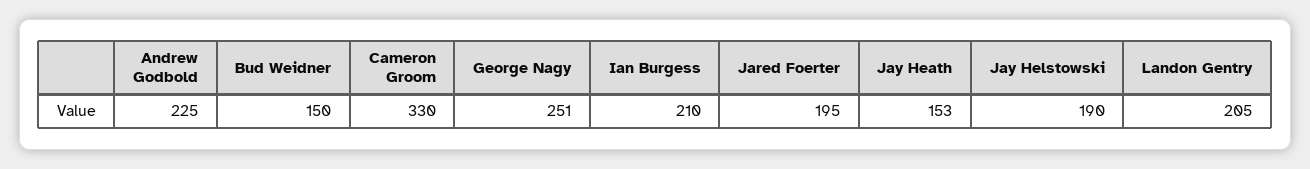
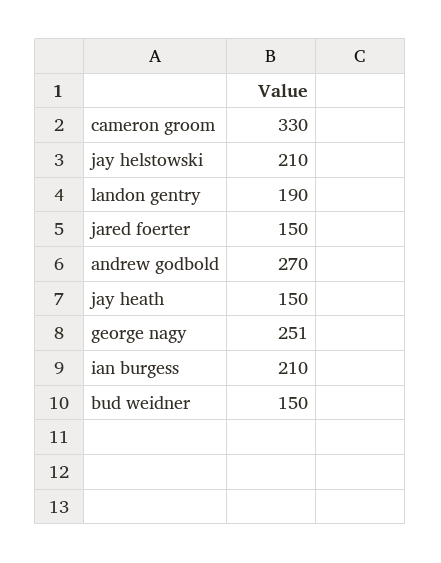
Andrew Godbold: 225 -> 270
Jared Foerter: 195 -> 150
Jay Heath: 153 -> 150
Jay Helstowski: 190 -> 210
Landon Gentry: 205 -> 190

